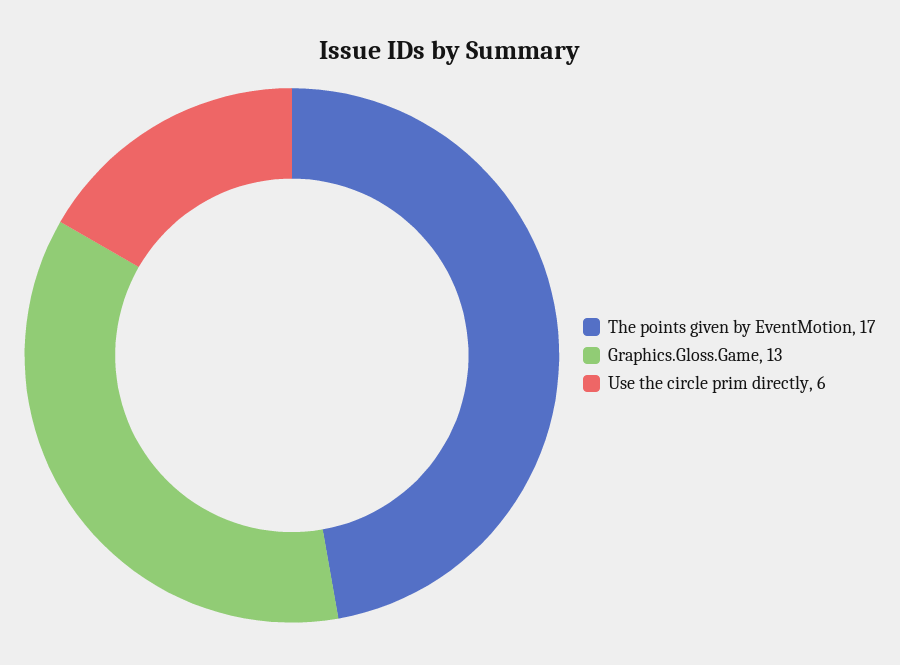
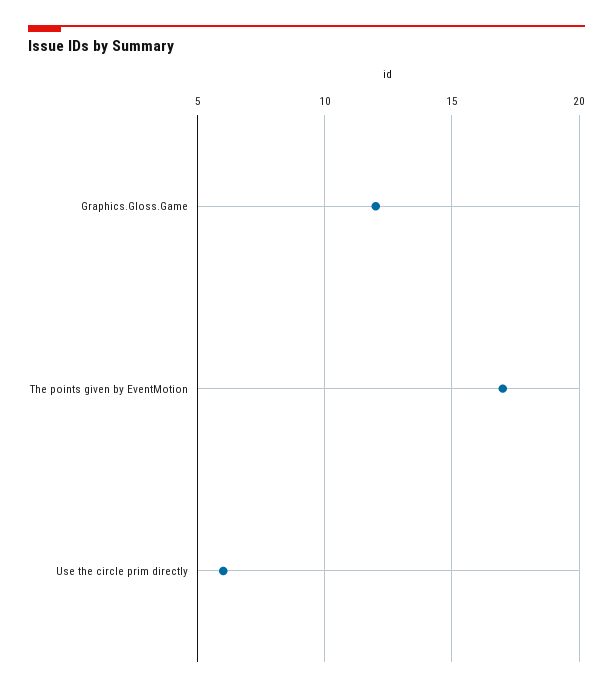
Graphics.Gloss.Game: 13 -> 12

